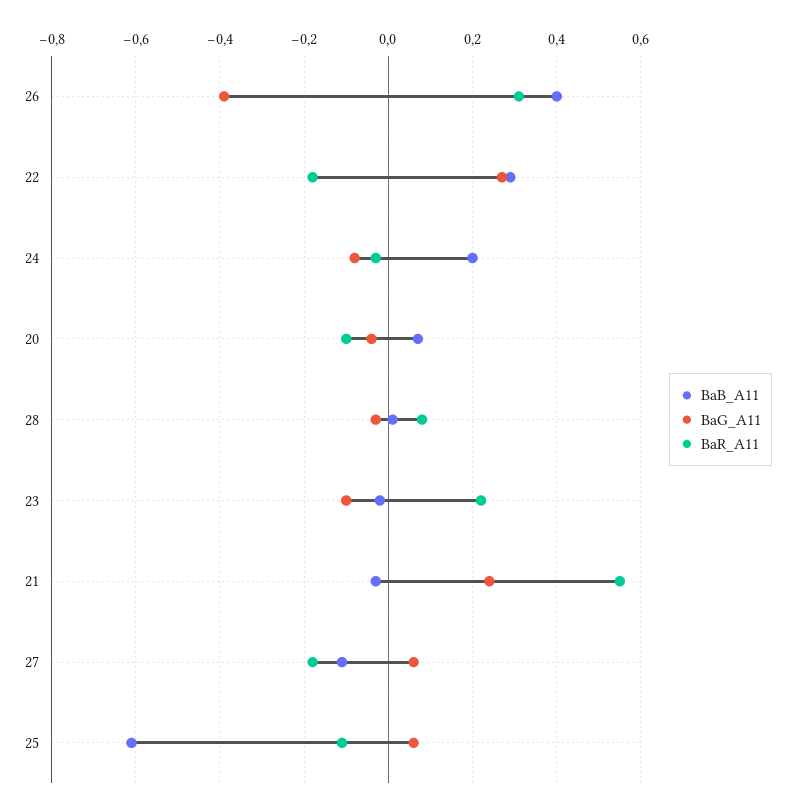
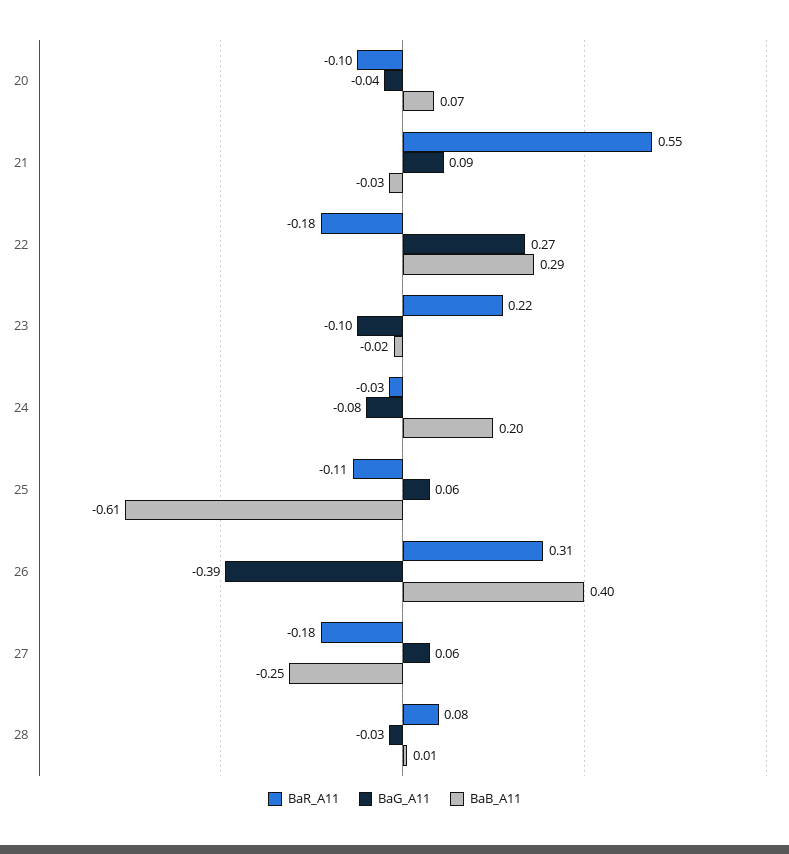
BaG_A11, 21: 0.25 -> 0.09
BaB_A11, 27: -0.1 -> -0.25

